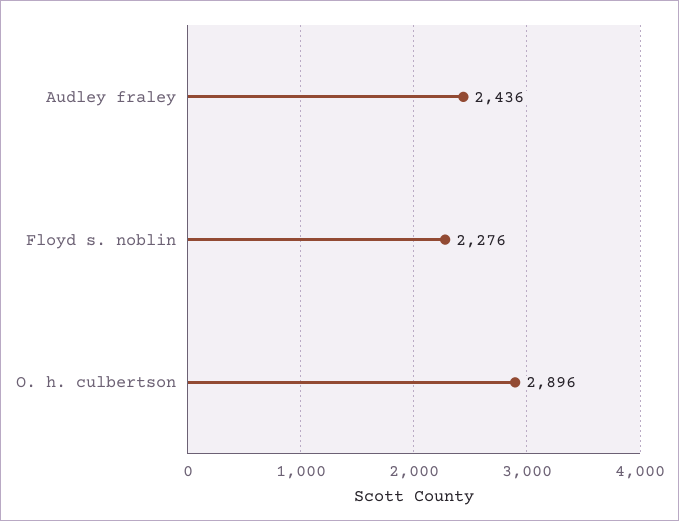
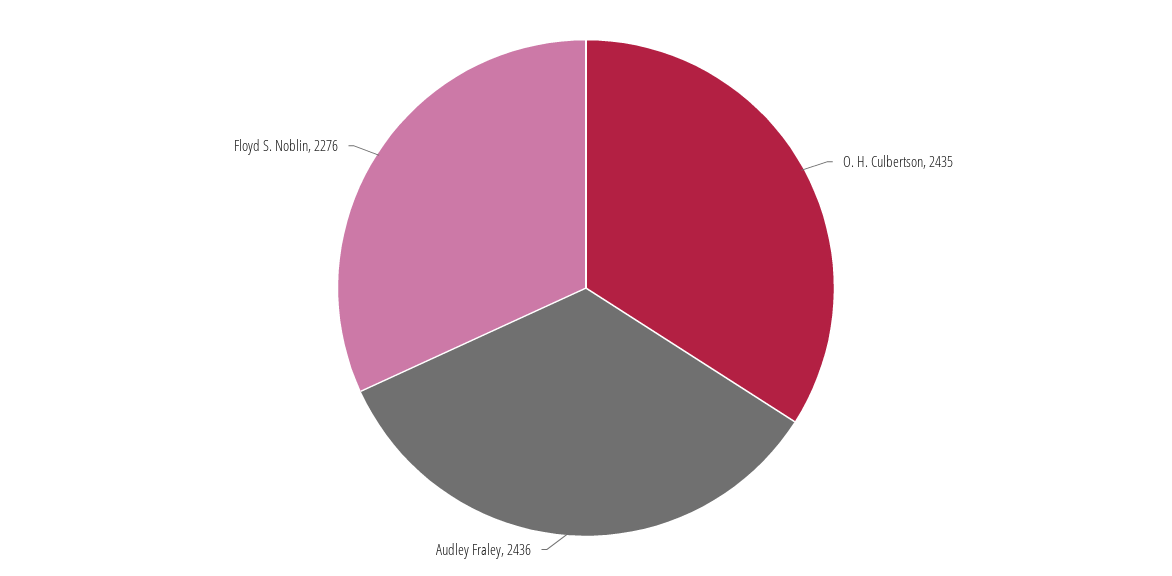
O. h. culbertson: 2896 -> 2435

